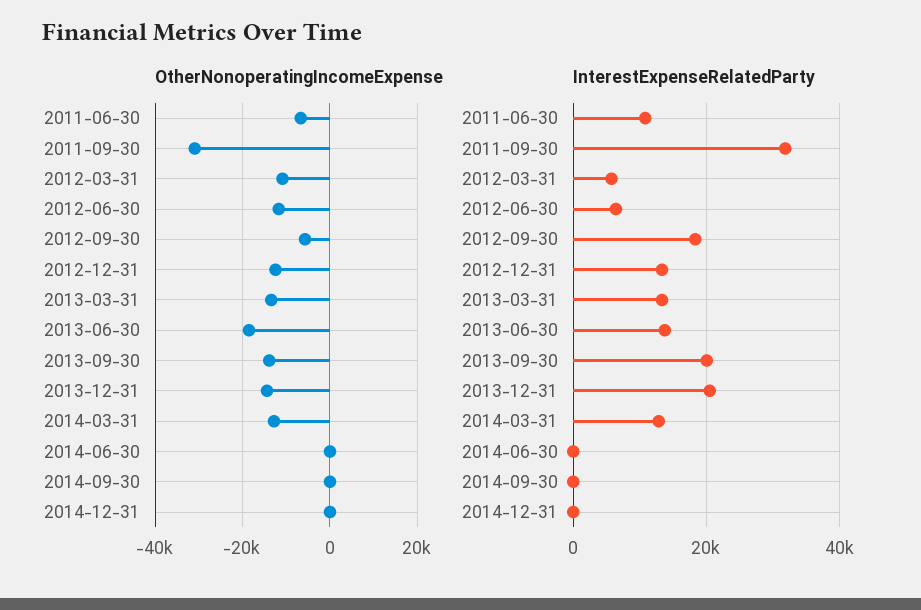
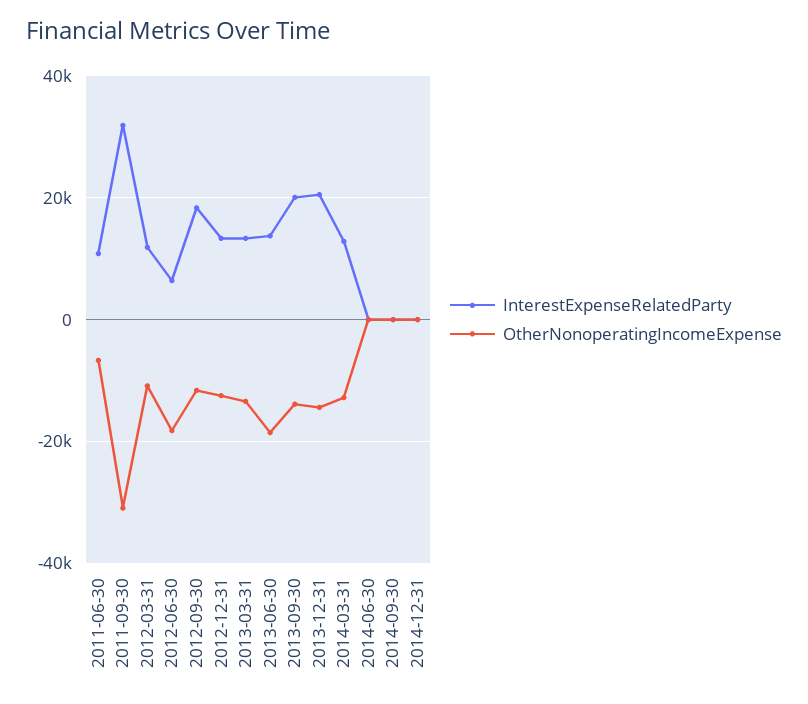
OtherNonoperatingIncomeExpense, 2012-06-30: -12000 -> -18000
OtherNonoperatingIncomeExpense, 2012-09-30: -6000 -> -12000
InterestExpenseRelatedParty, 2012-03-31: 6000 -> 12000

